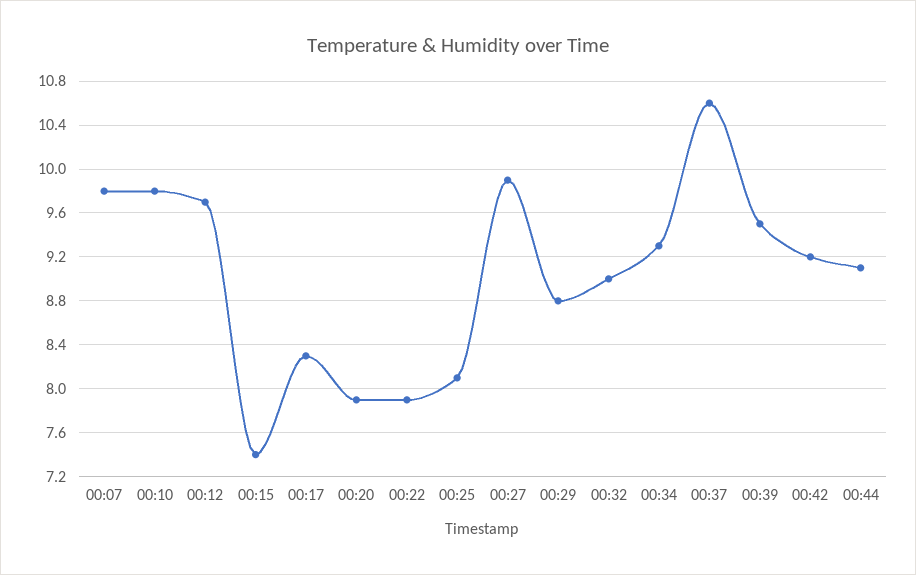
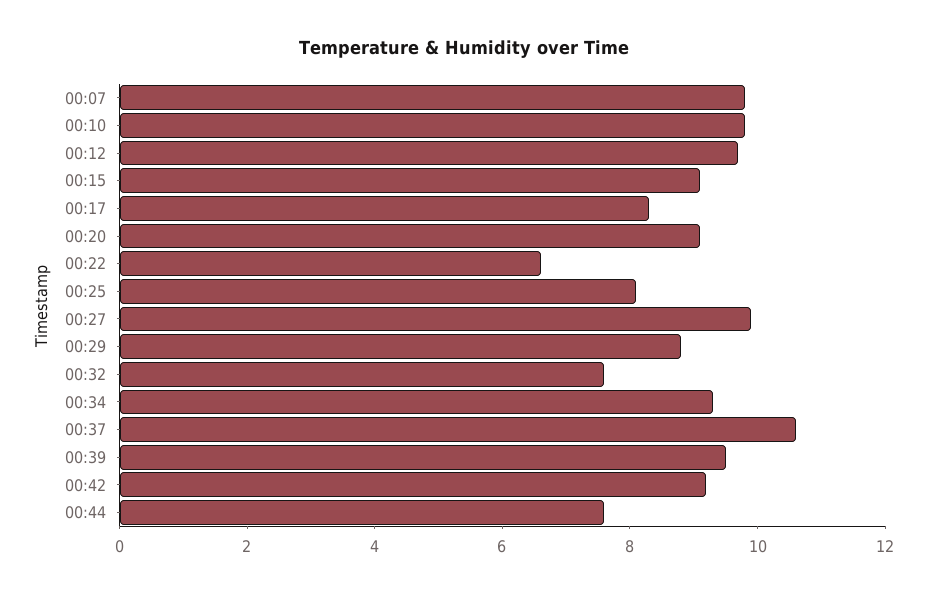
00:15: 7.4 -> 9
00:20: 7.9 -> 9
00:22: 7.9 -> 6.5
00:32: 9 -> 7.5
00:44: 9.1 -> 7.5

